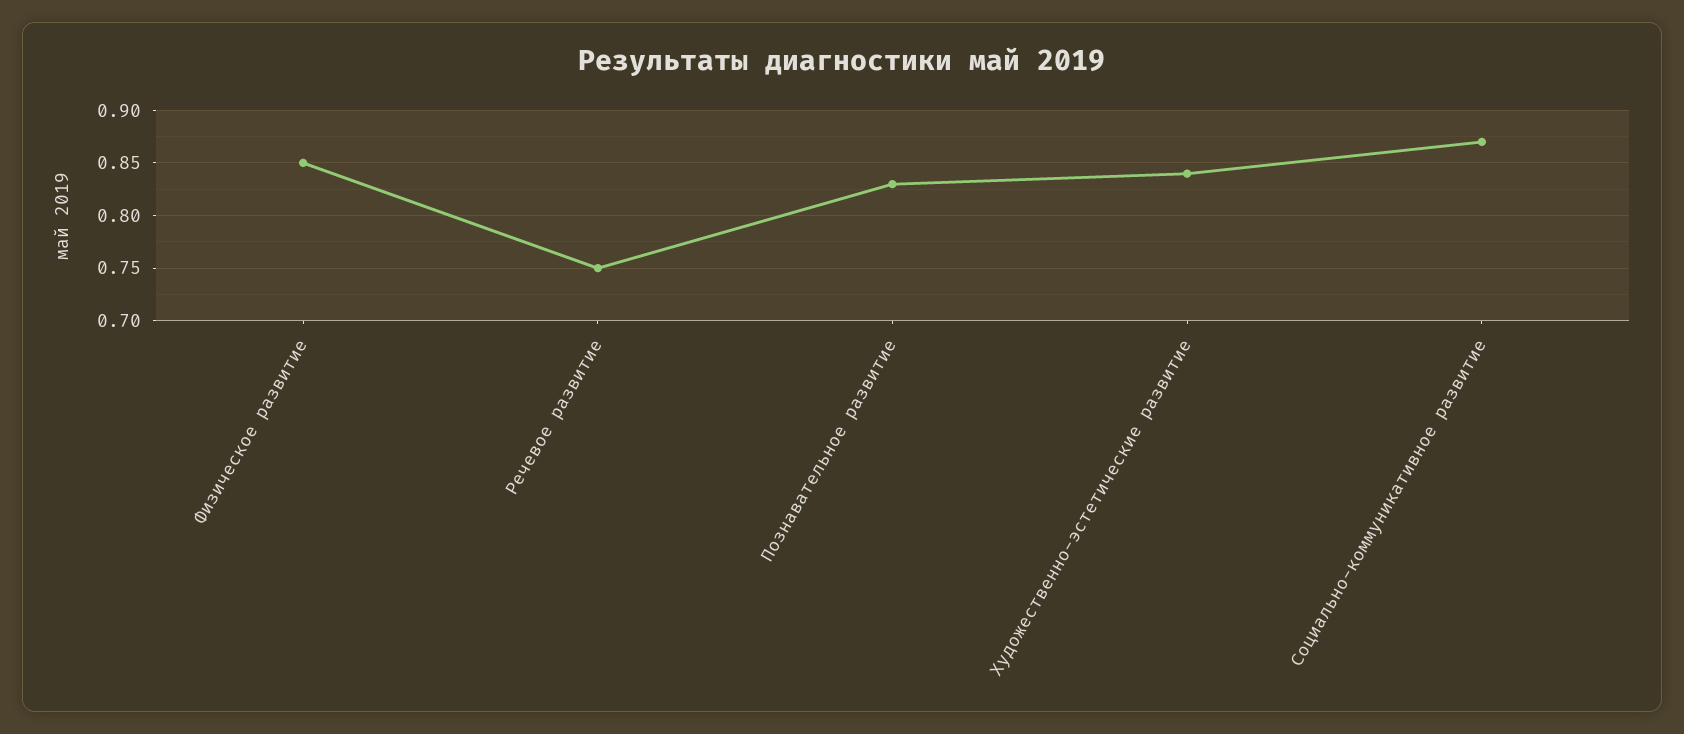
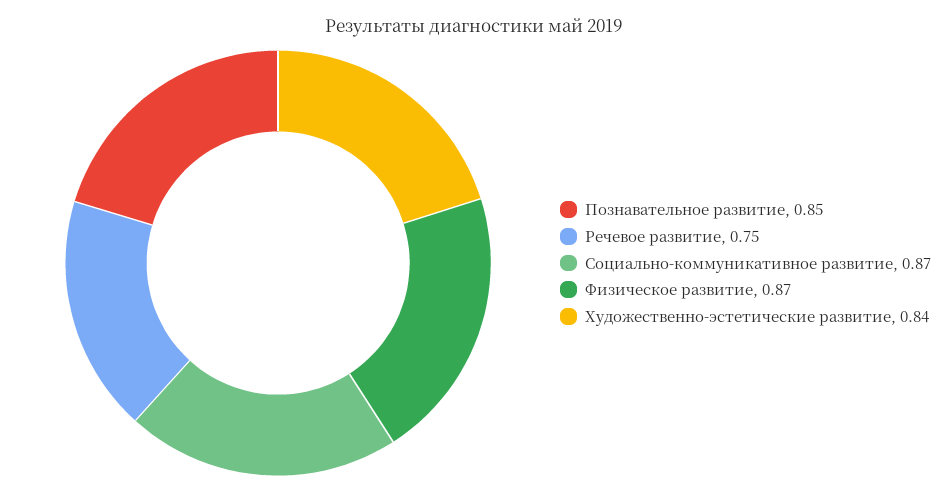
Физическое развитие: 0.85 -> 0.87
Познавательное развитие: 0.83 -> 0.85

